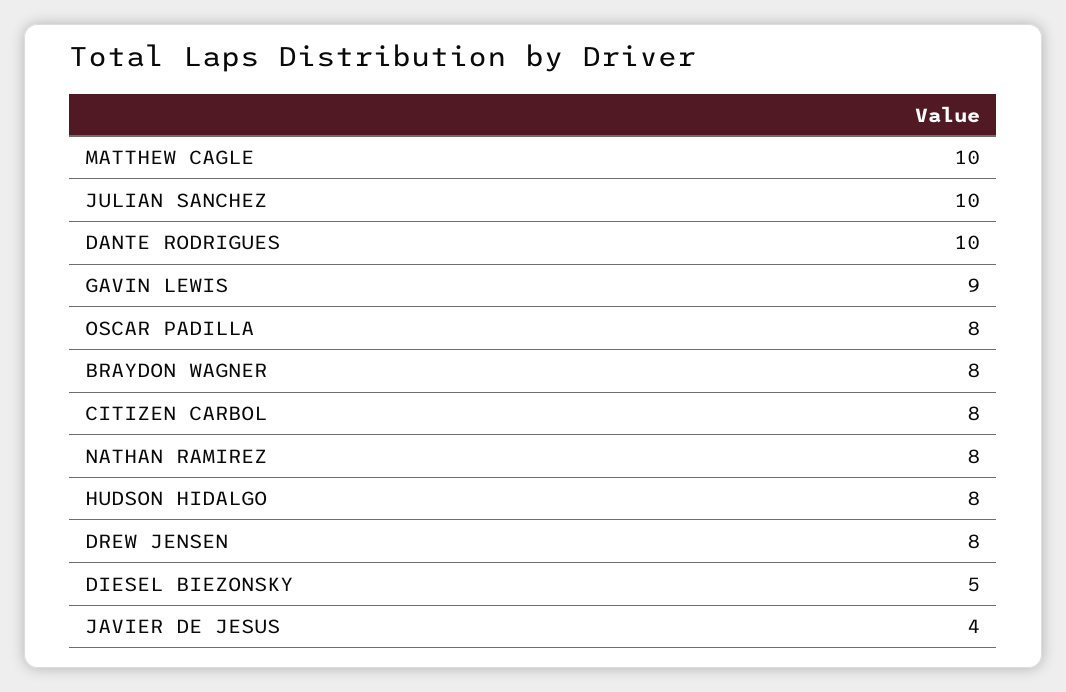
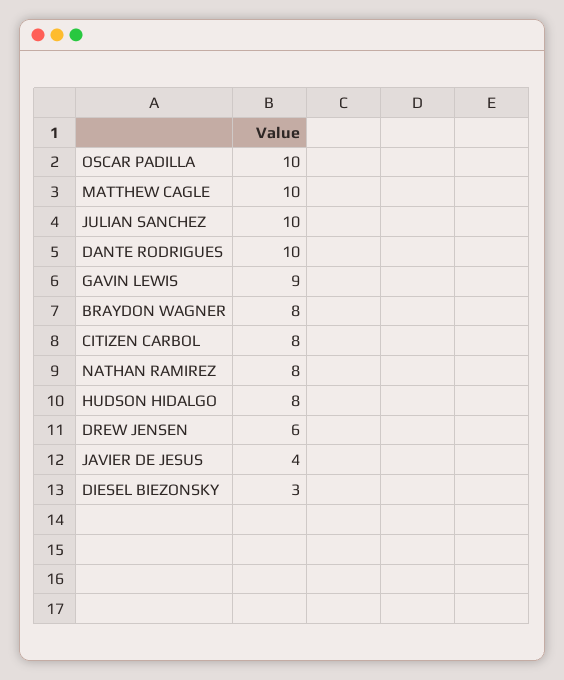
OSCAR PADILLA: 8 -> 10
DREW JENSEN: 8 -> 6
DIESEL BIEZONSKY: 5 -> 3

